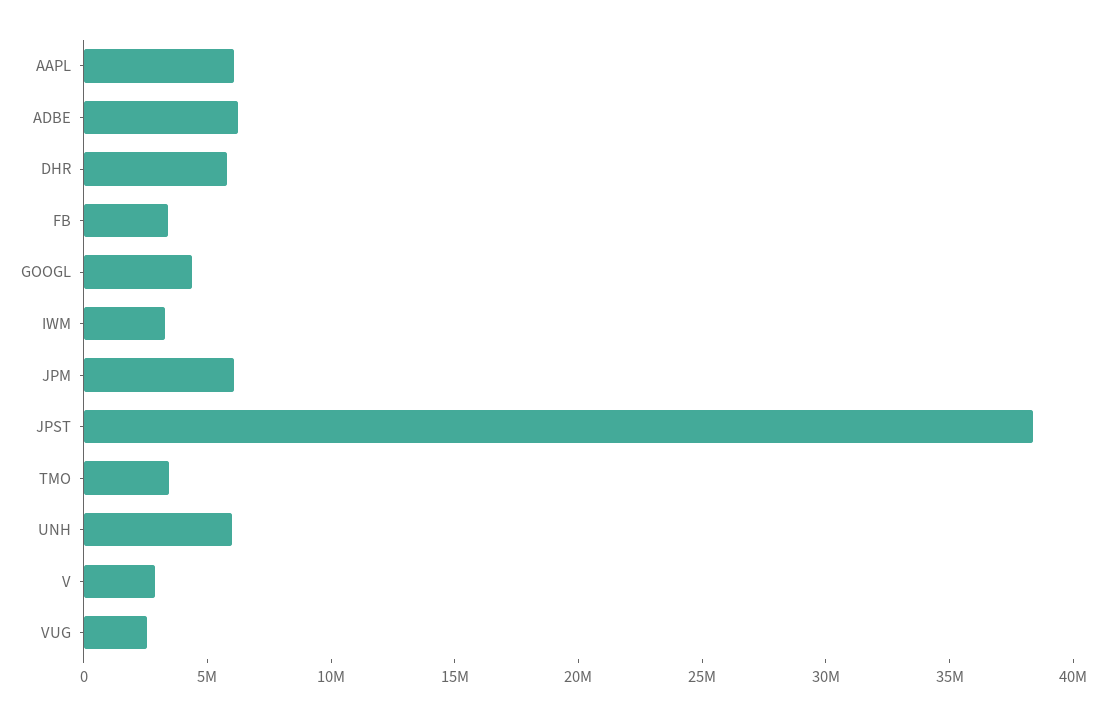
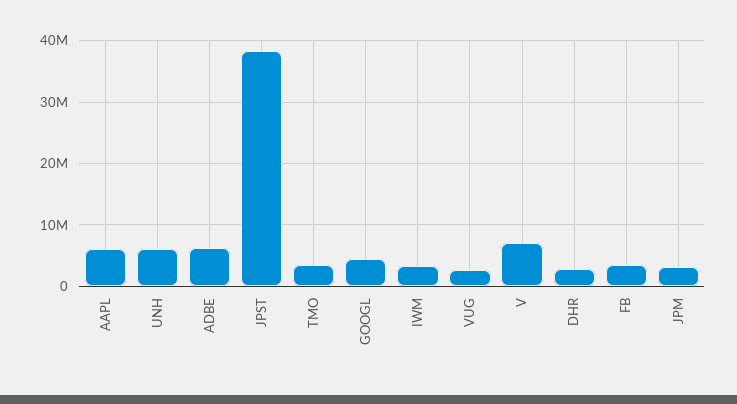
DHR: 6000000 -> 3000000
JPM: 6000000 -> 3000000
V: 3000000 -> 7000000

